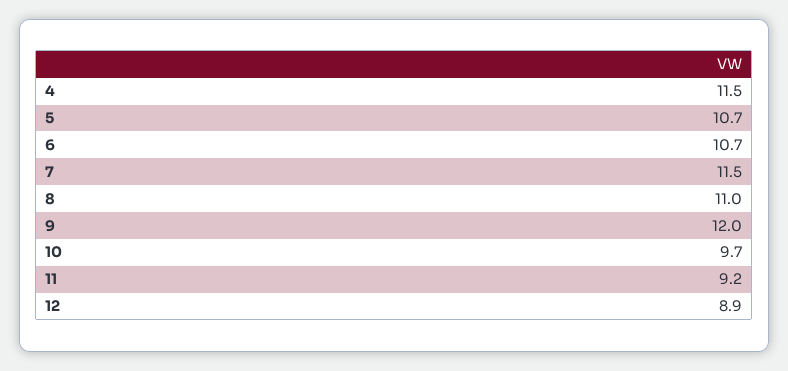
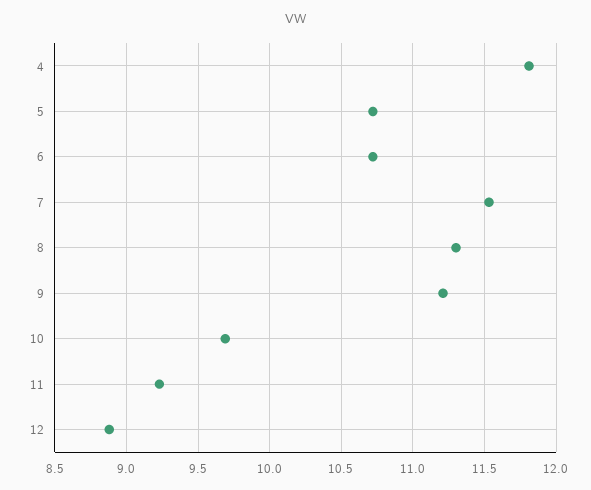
4: 11.5 -> 11.8
8: 11 -> 11.3
9: 12 -> 11.2

